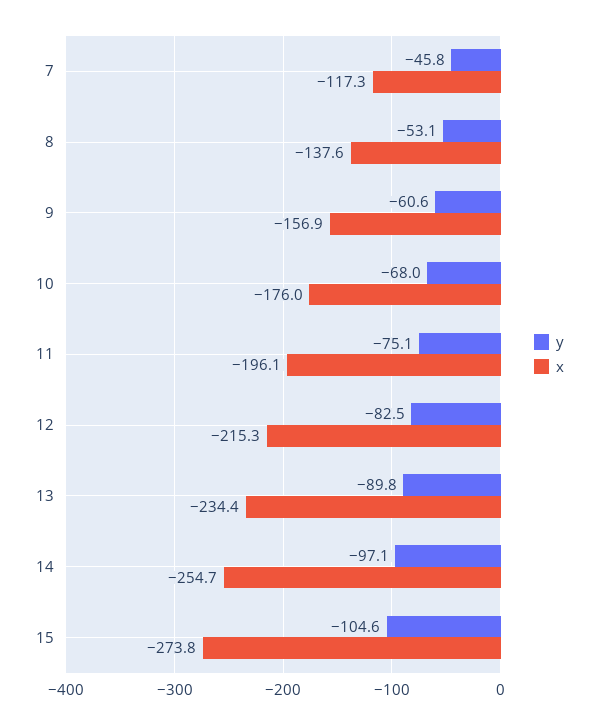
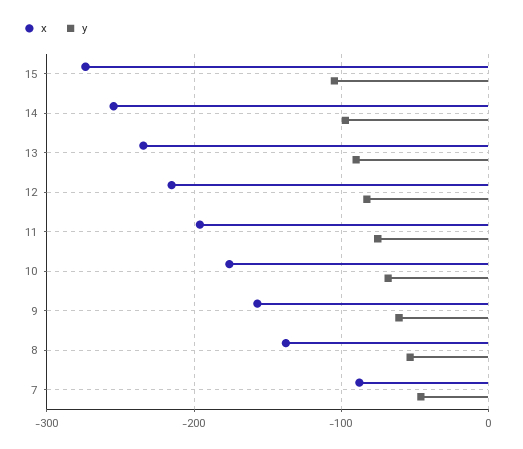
x, 7: -117.3 -> -90

